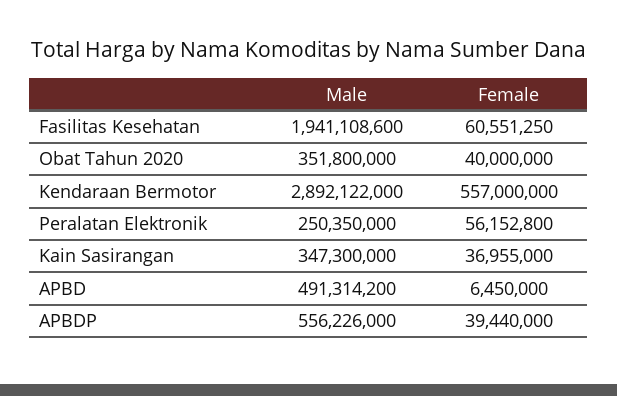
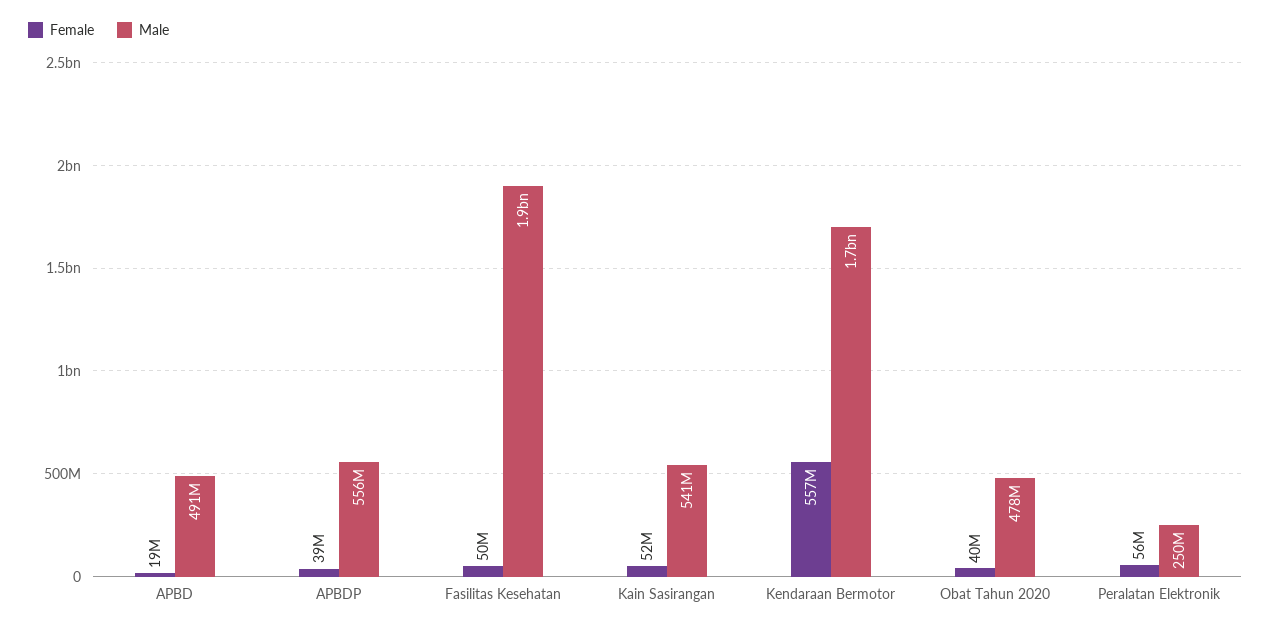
Female, Fasilitas Kesehatan: 60551250 -> 50000000
Male, Obat Tahun 2020: 351800000 -> 478000000
Male, Kendaraan Bermotor: 2892122000 -> 1700000000
Male, Kain Sasirangan: 347300000 -> 541000000
Female, Kain Sasirangan: 36955000 -> 52000000
Female, APBD: 6450000 -> 19000000

